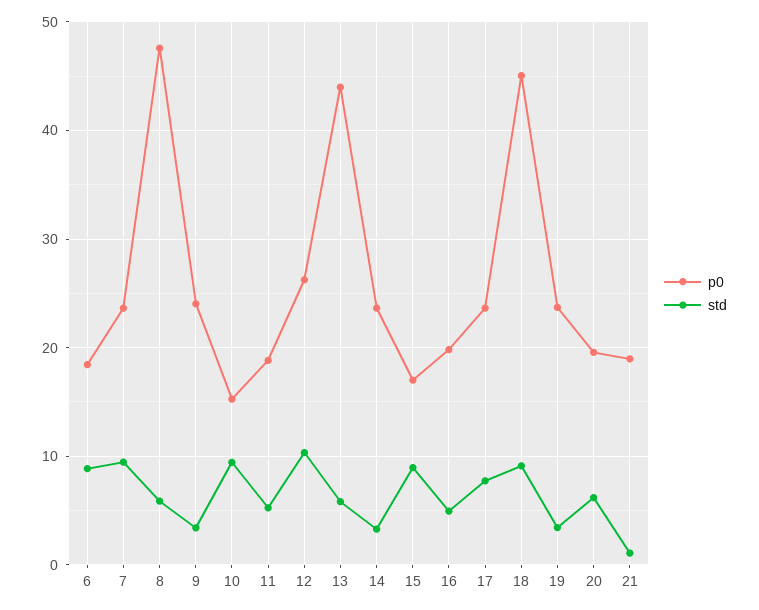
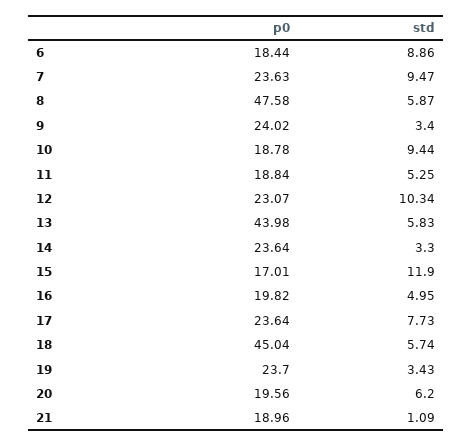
p0, 10: 15 -> 18.78
p0, 12: 26 -> 23.07
std, 15: 9 -> 11.9
std, 18: 9 -> 5.74

